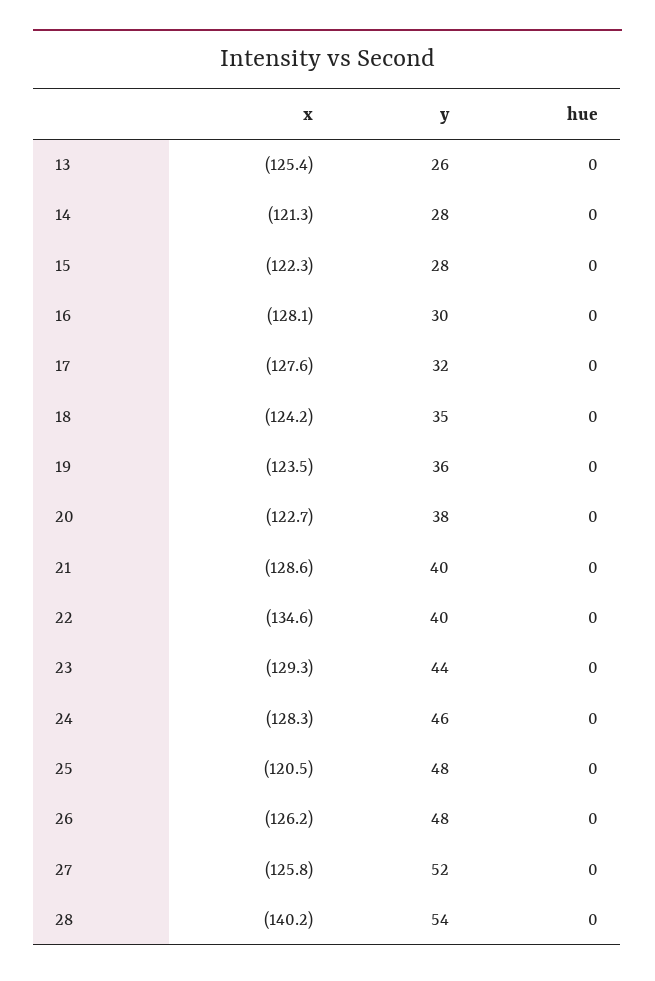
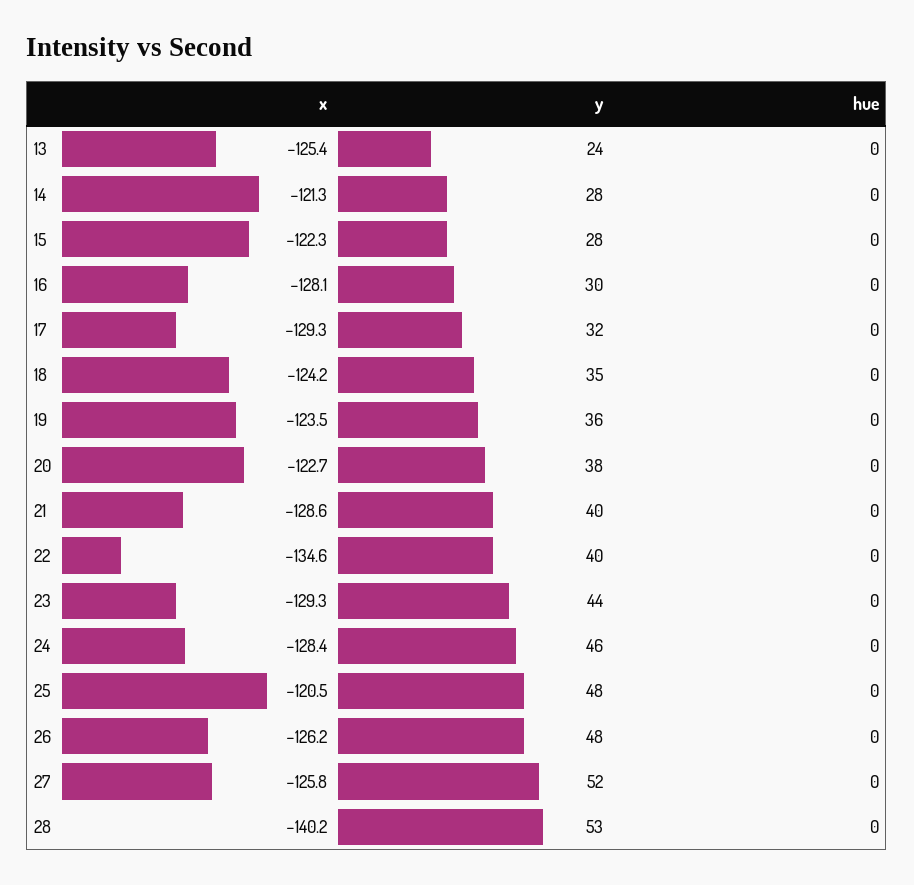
y, 13: 26 -> 24
x, 17: -127.6 -> -129.3
x, 24: -128.3 -> -128.4
y, 28: 54 -> 53

